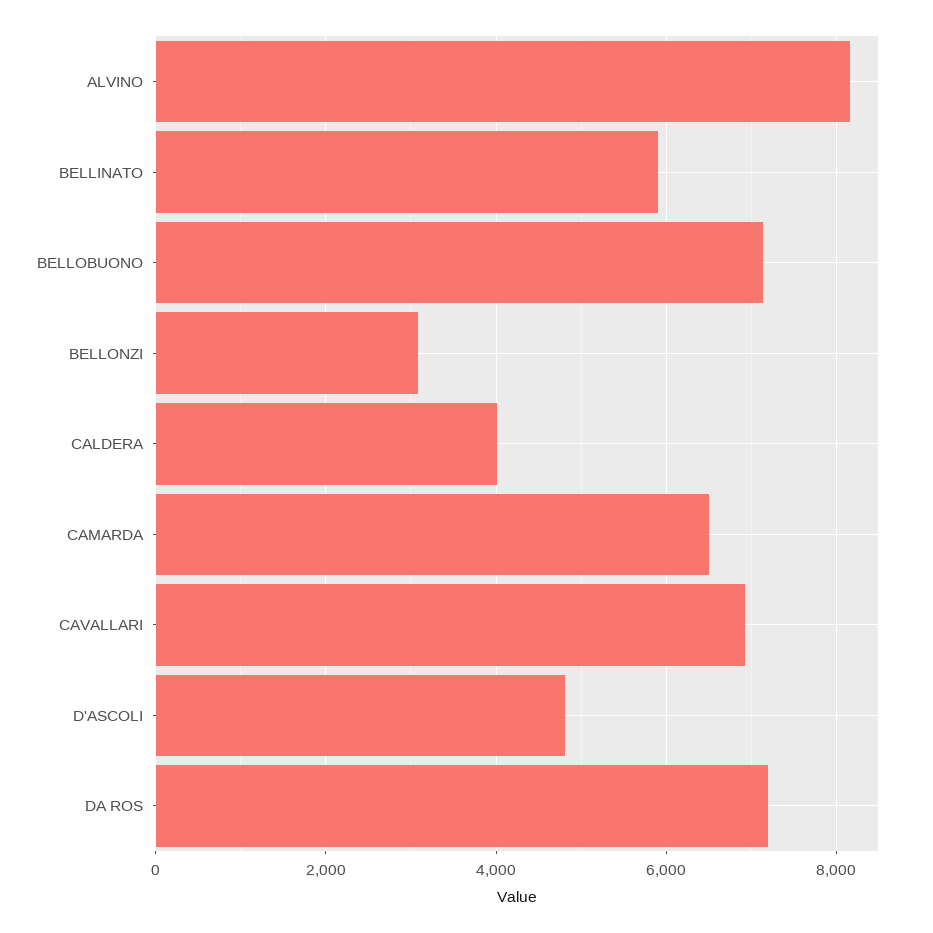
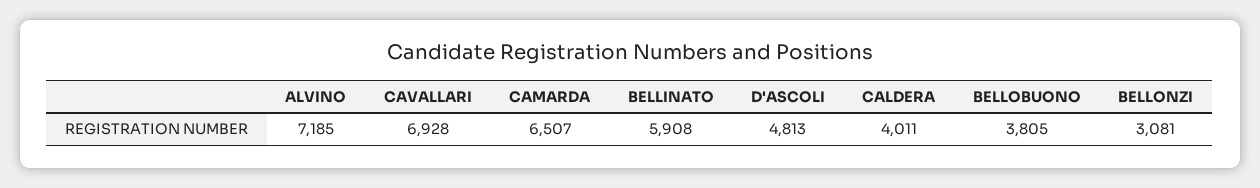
ALVINO: 8200 -> 7185
BELLOBUONO: 7200 -> 3805
DA ROS: 7200 -> none

